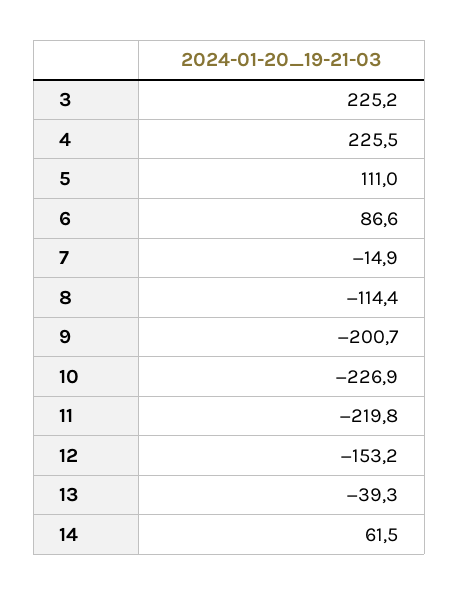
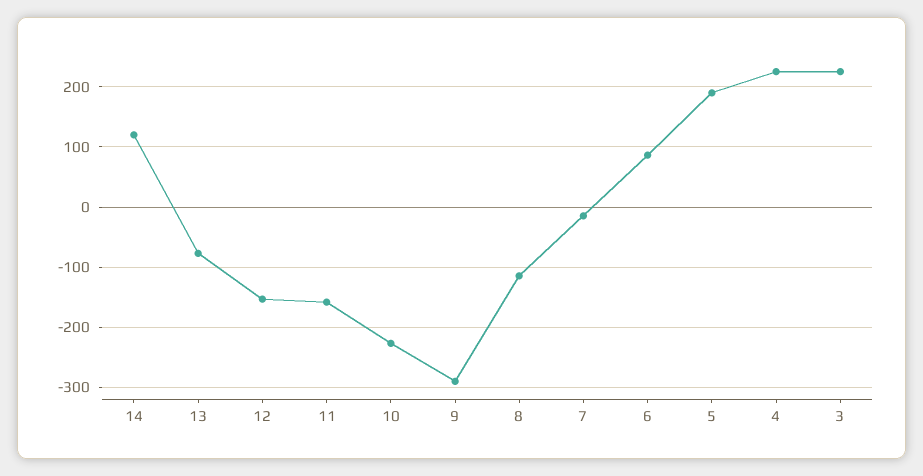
5: 111 -> 190
9: -200.7 -> -290
11: -219.8 -> -160
13: -39.3 -> -80
14: 61.5 -> 120

